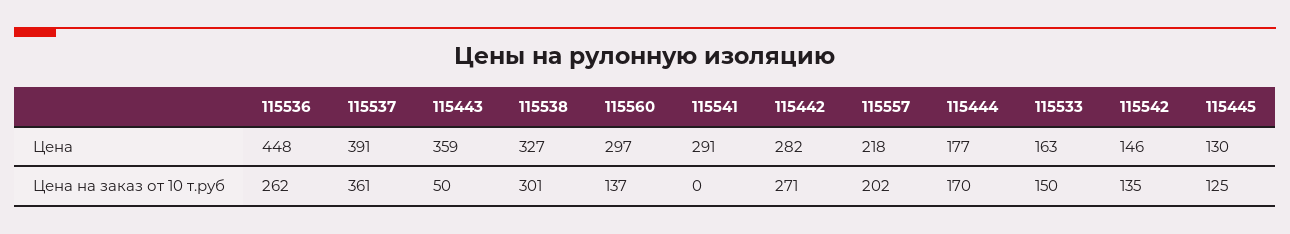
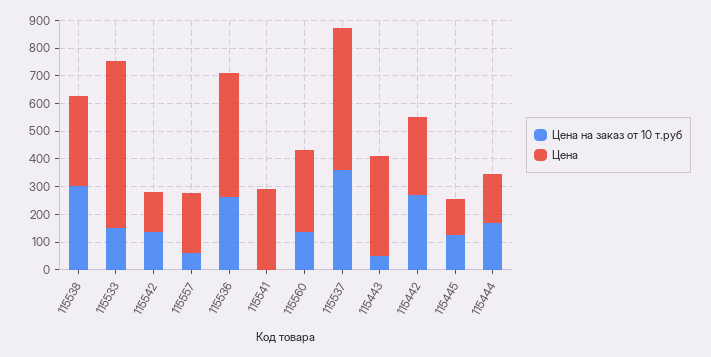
Цена, 115537: 391 -> 500
Цена, 115533: 163 -> 600
Цена на заказ от 10 т.руб, 115557: 202 -> 50

